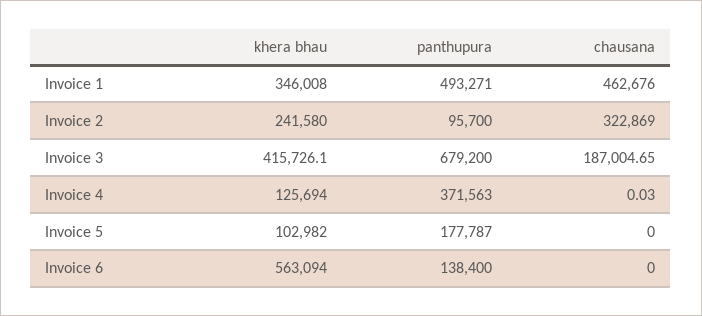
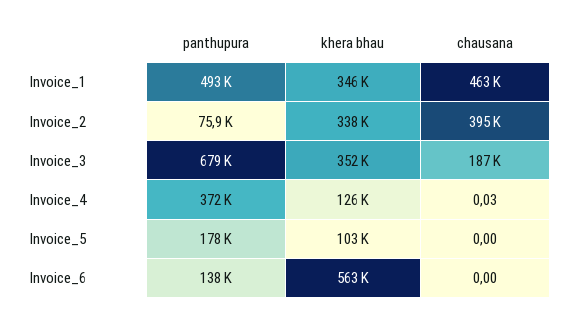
khera bhau, Invoice 2: 241580 -> 338000
panthupura, Invoice 2: 95700 -> 75900
chausana, Invoice 2: 322869 -> 395000
khera bhau, Invoice 3: 415726.1 -> 352000

